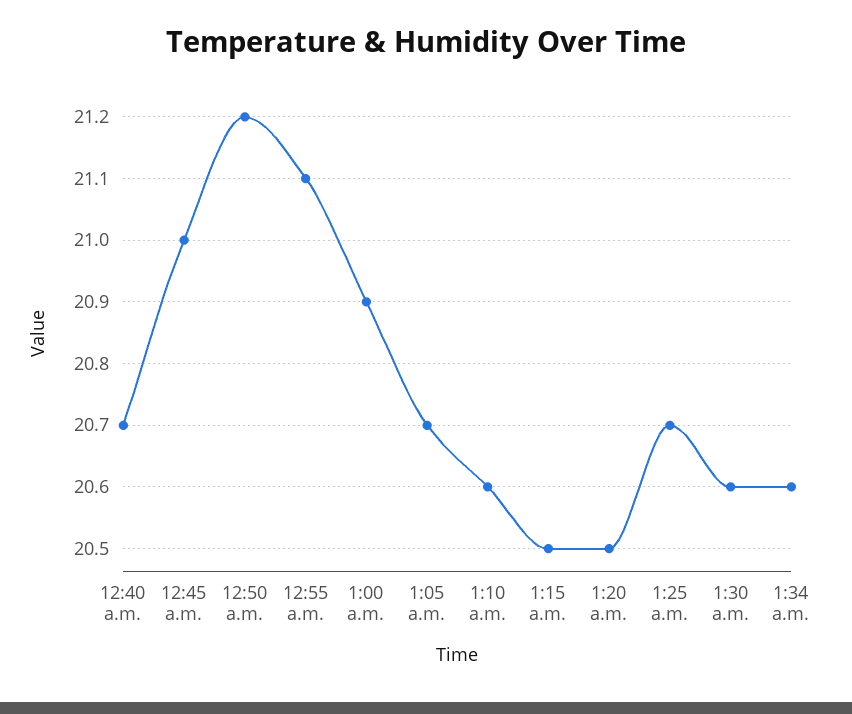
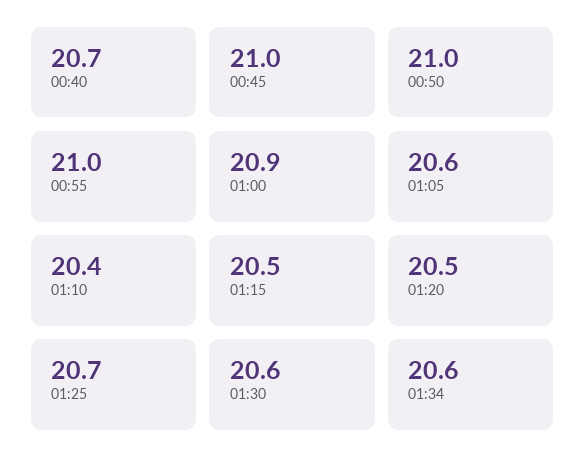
12:50 a.m.: 21.2 -> 21
12:55 a.m.: 21.1 -> 21
1:05 a.m.: 20.7 -> 20.6
1:10 a.m.: 20.6 -> 20.4

